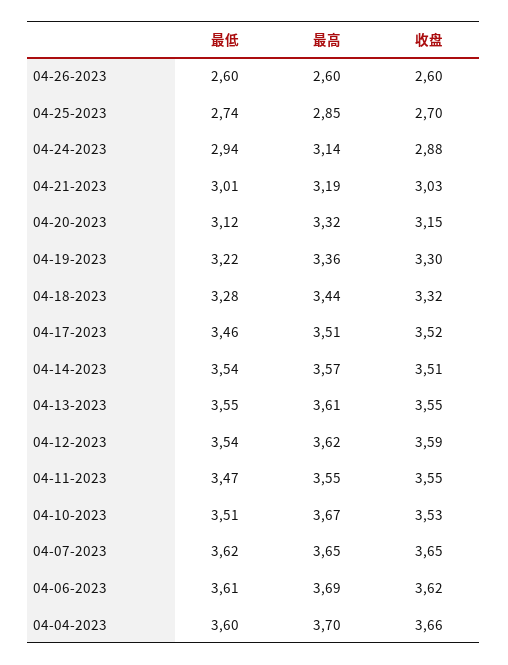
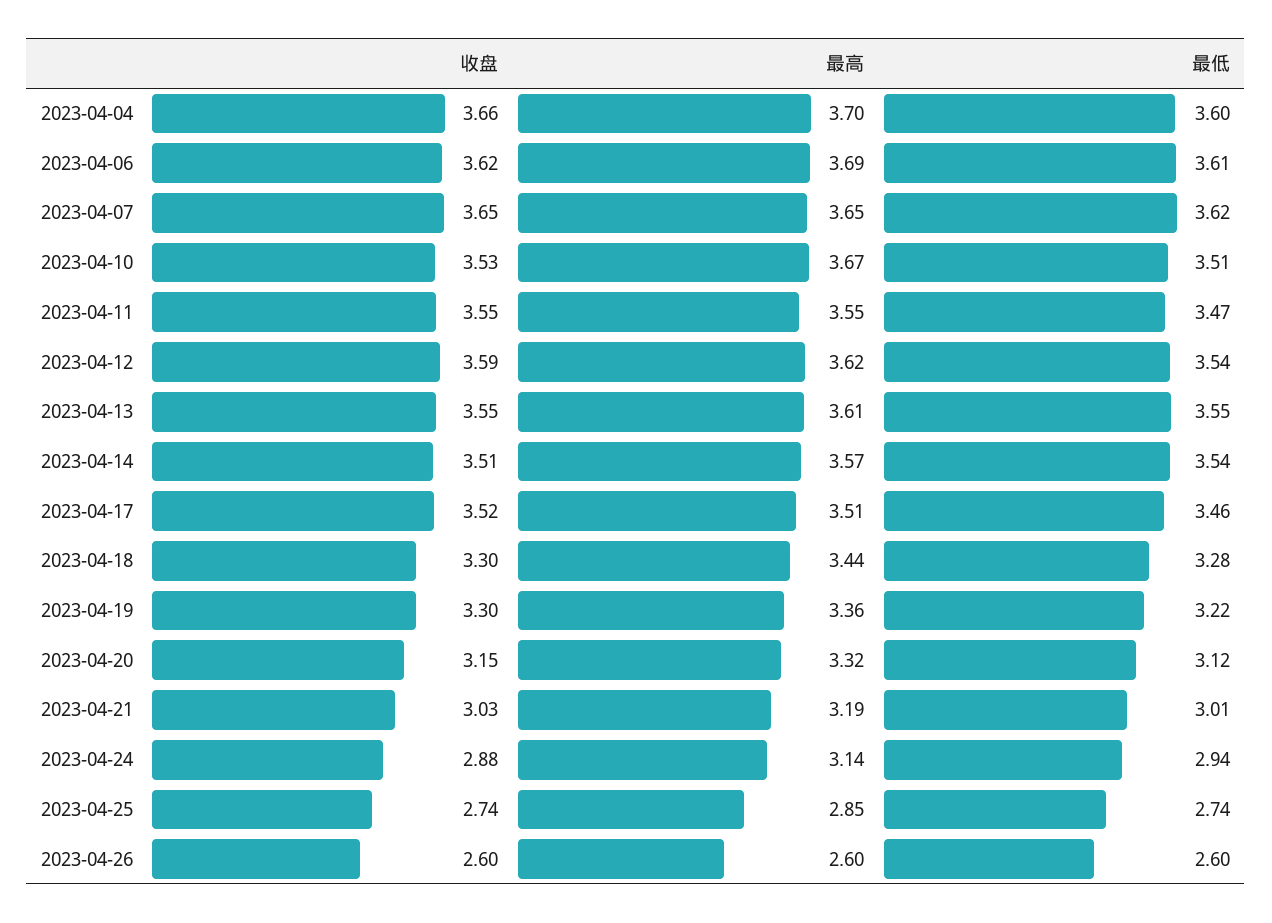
收盘, 04-25-2023: 2.7 -> 2.74
收盘, 04-18-2023: 3.32 -> 3.3

